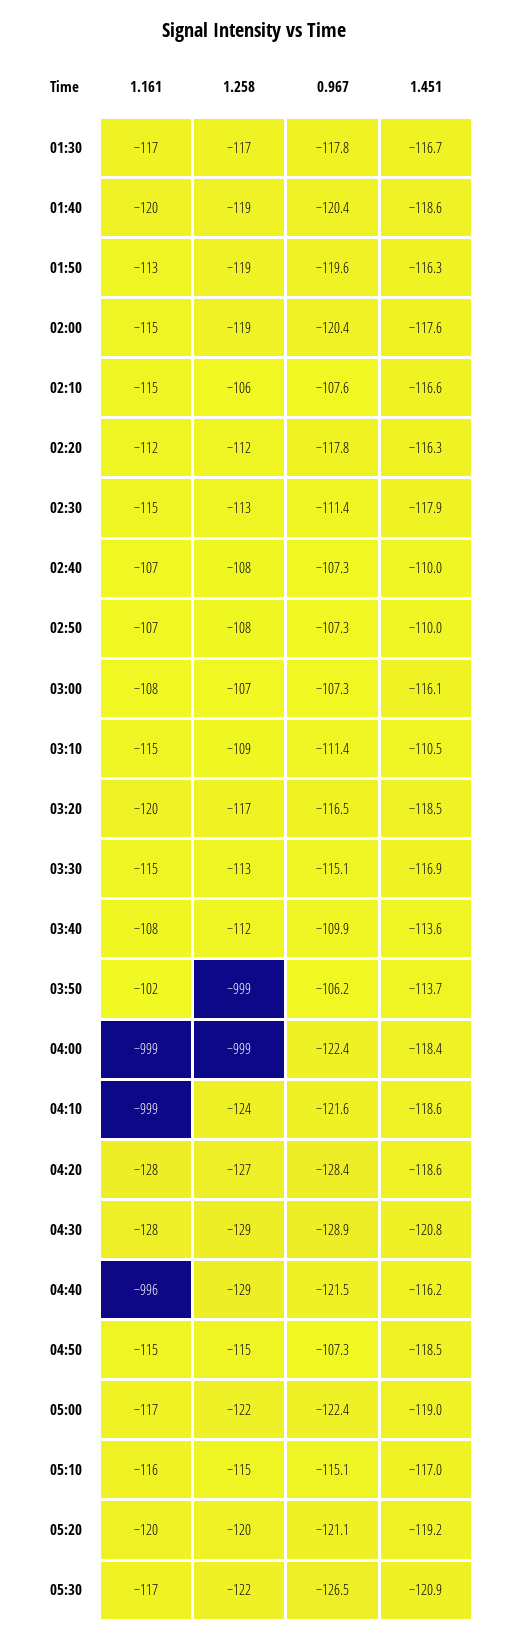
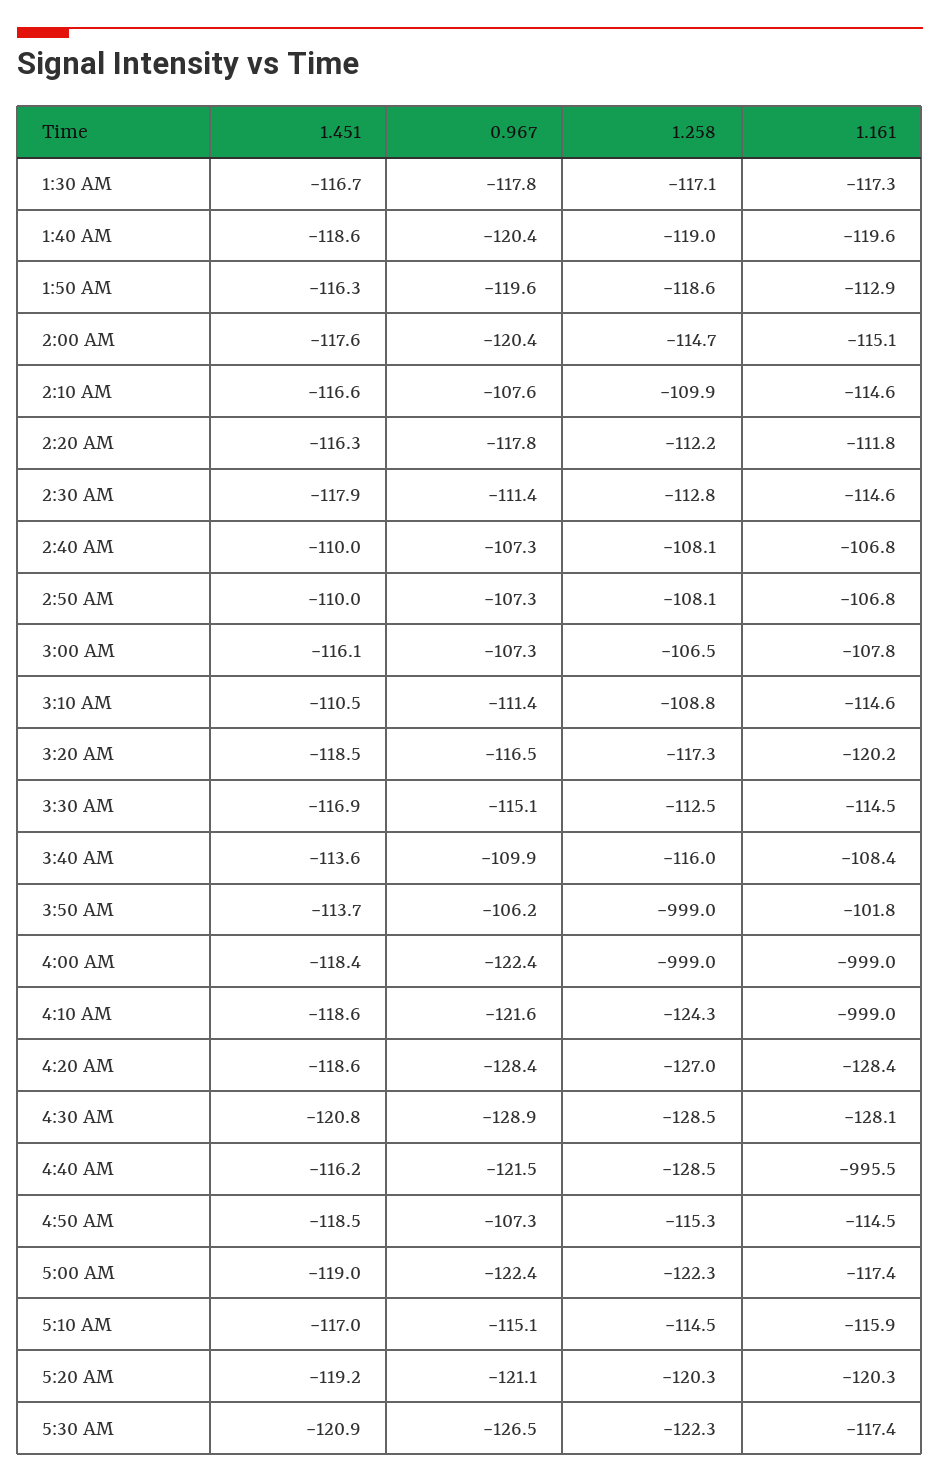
1.258, 02:00: -119 -> -114.7
1.258, 02:10: -106 -> -109.9
1.258, 03:40: -112 -> -116

